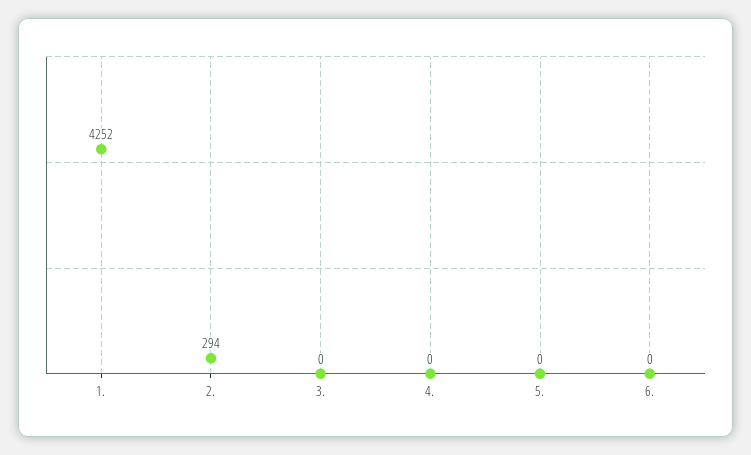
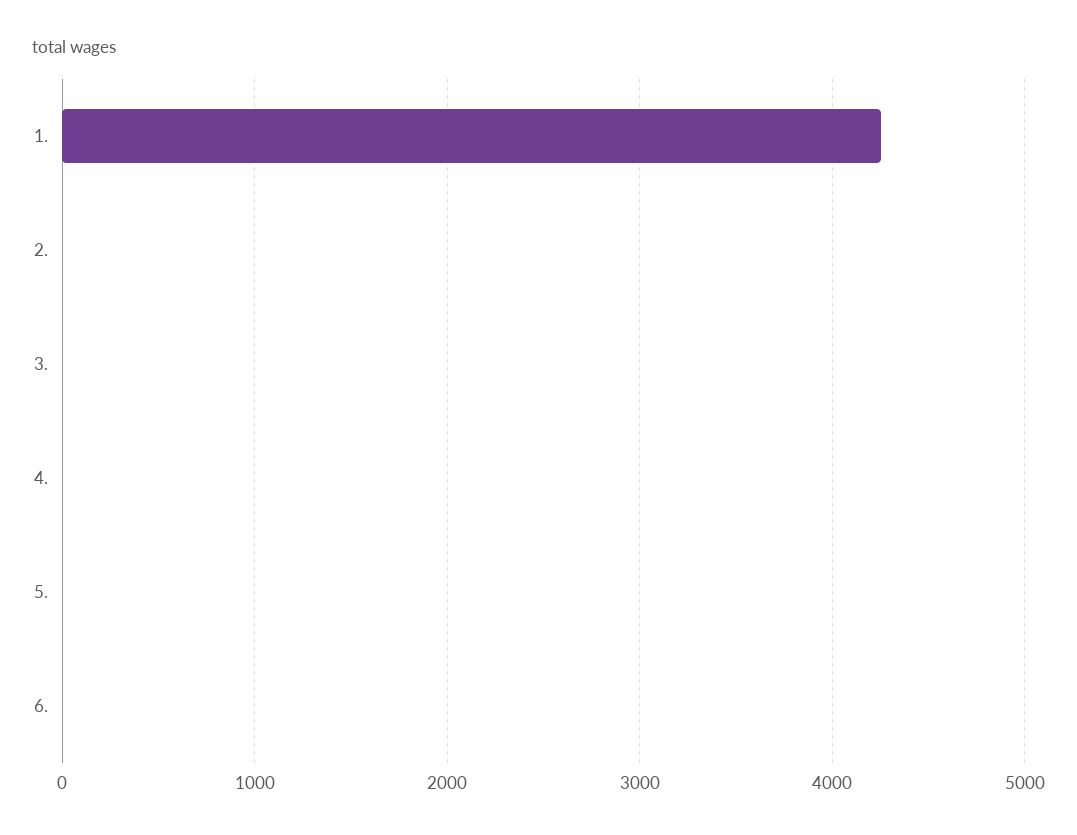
2.: 294 -> 0

